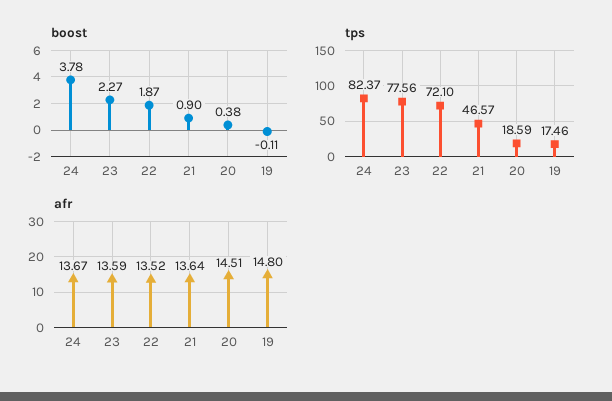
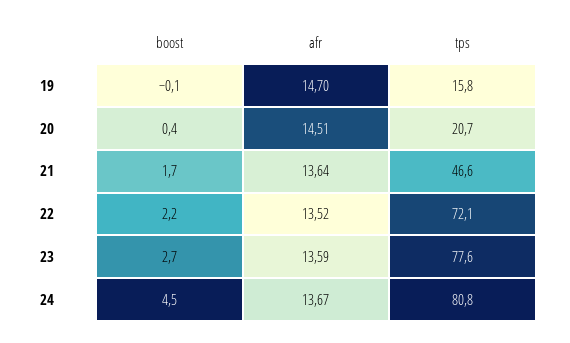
boost, 24: 3.78 -> 4.5
boost, 23: 2.27 -> 2.7
boost, 22: 1.87 -> 2.2
boost, 21: 0.9 -> 1.7
tps, 24: 82.37 -> 80.8
tps, 20: 18.59 -> 20.7
tps, 19: 17.46 -> 15.8
afr, 19: 14.8 -> 14.7

